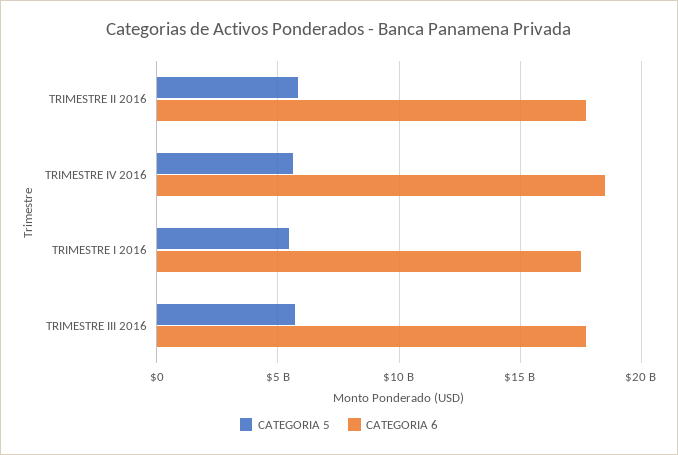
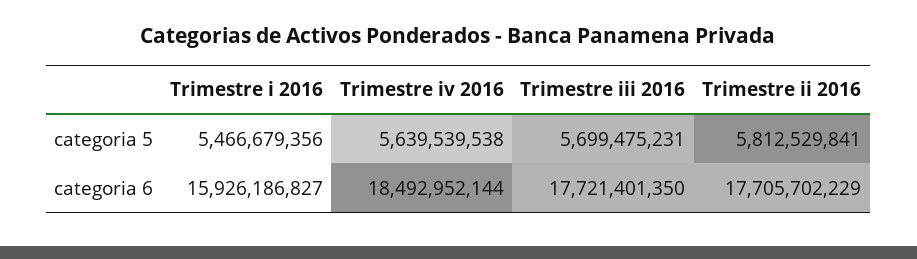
CATEGORIA 6, TRIMESTRE I 2016: 17500000000 -> 15926186827

